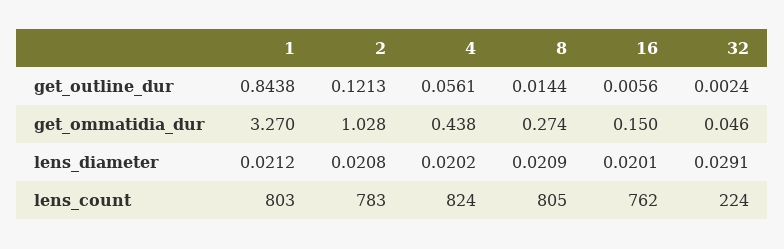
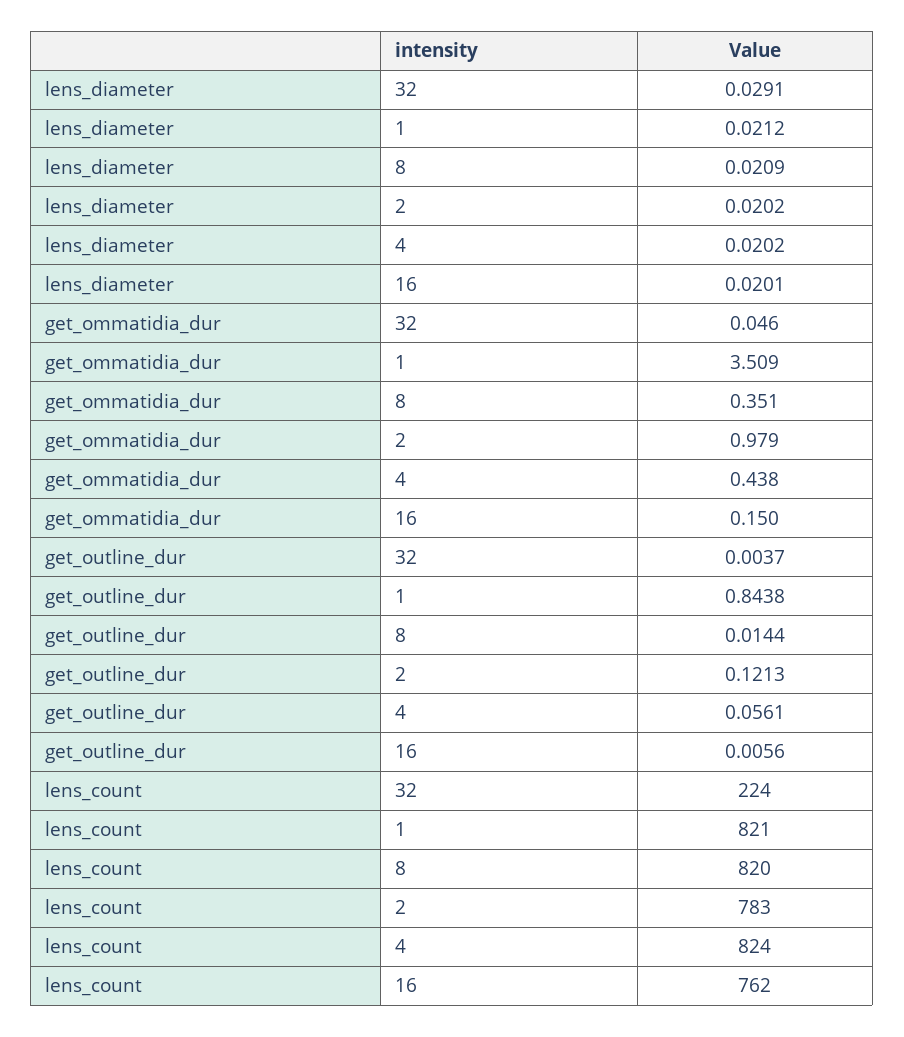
32, get_outline_dur: 0.0024 -> 0.0037
1, get_ommatidia_dur: 3.27 -> 3.509
2, get_ommatidia_dur: 1.028 -> 0.979
8, get_ommatidia_dur: 0.274 -> 0.351
2, lens_diameter: 0.0208 -> 0.0202
1, lens_count: 803 -> 821
8, lens_count: 805 -> 820

